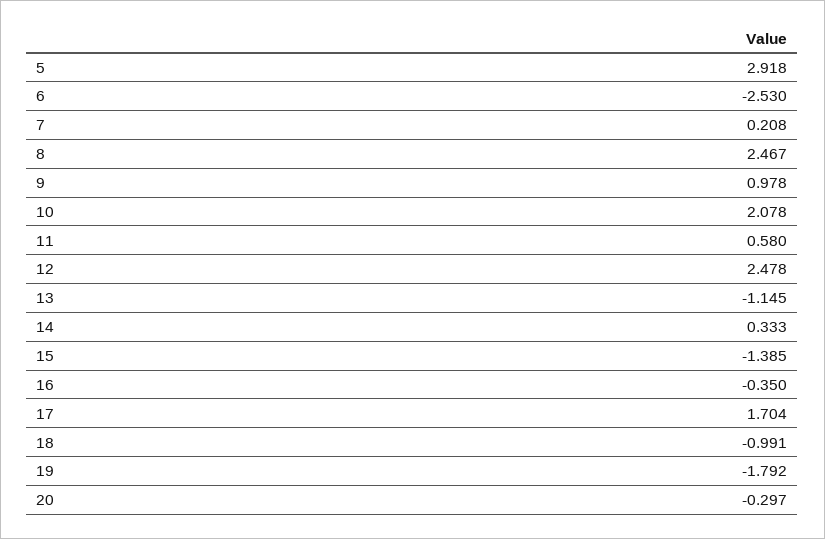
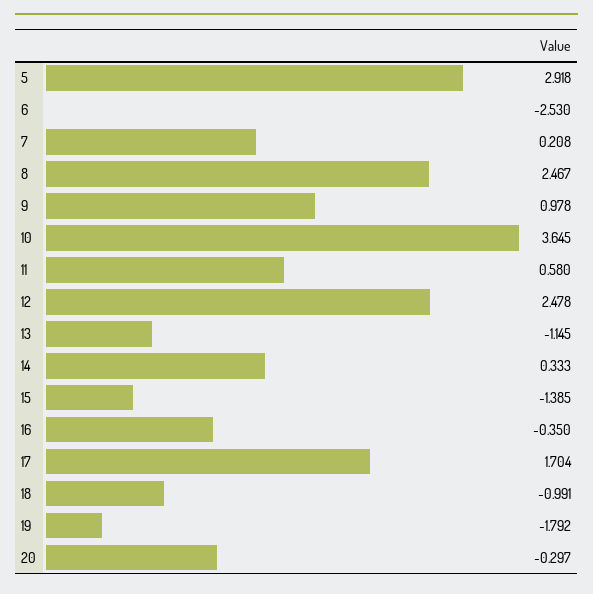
10: 2.078 -> 3.645

